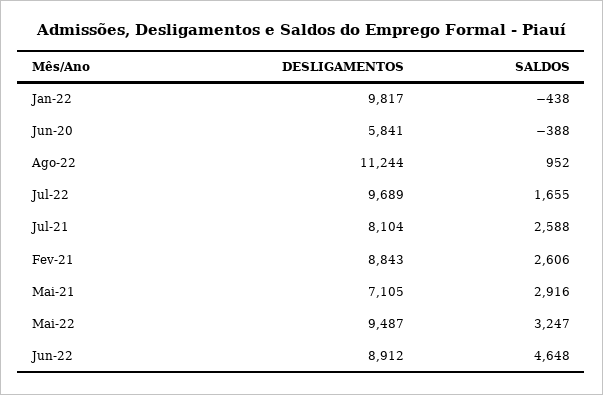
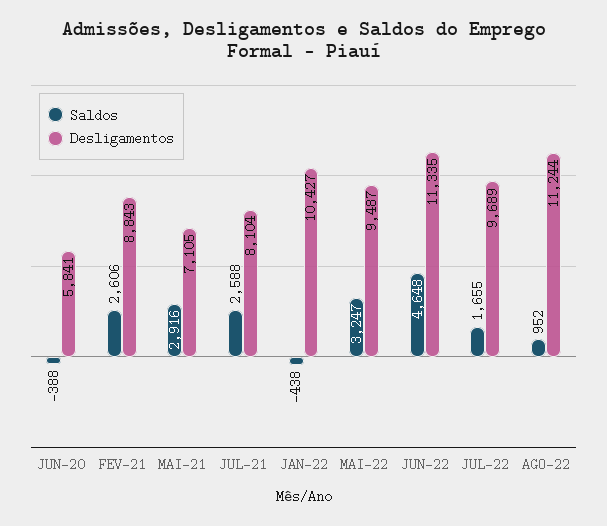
DESLIGAMENTOS, Jan-22: 9817 -> 10427
DESLIGAMENTOS, Jun-22: 8912 -> 11335

